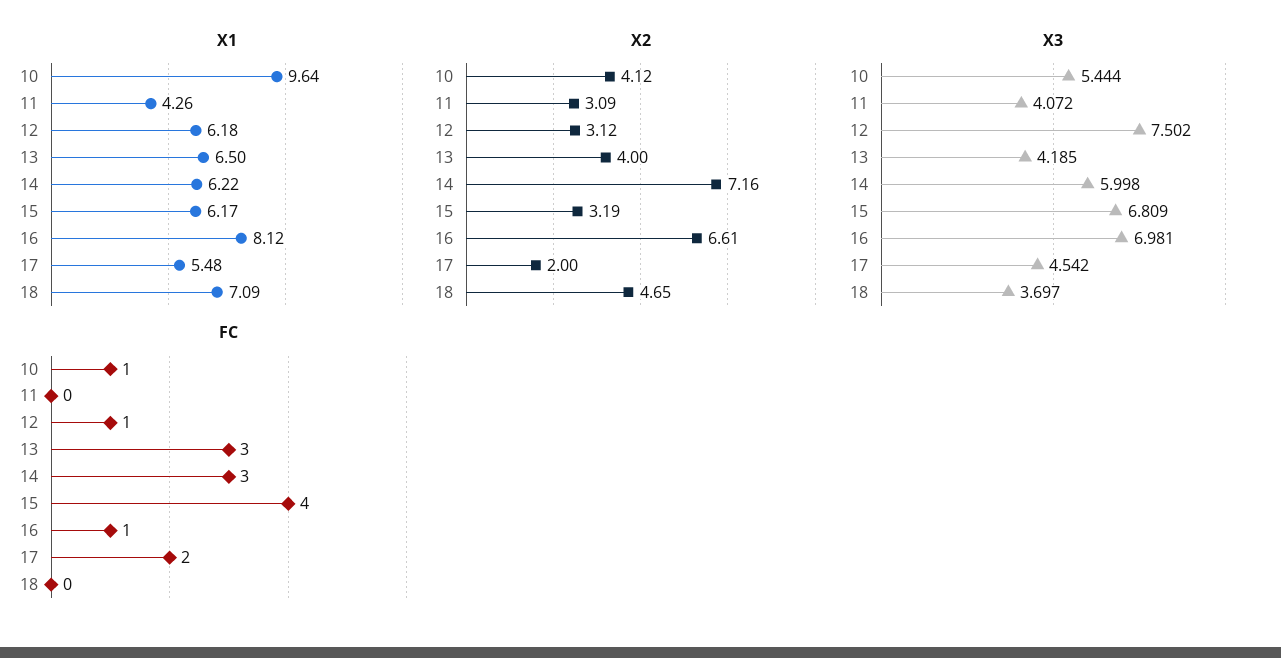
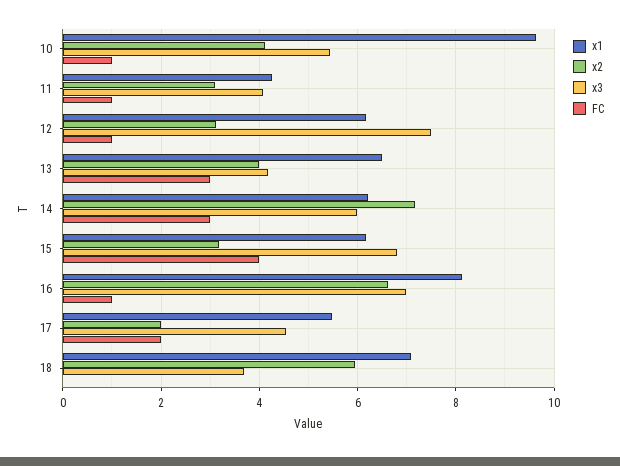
X2, 18: 4.65 -> 6
FC, 11: 0 -> 1

